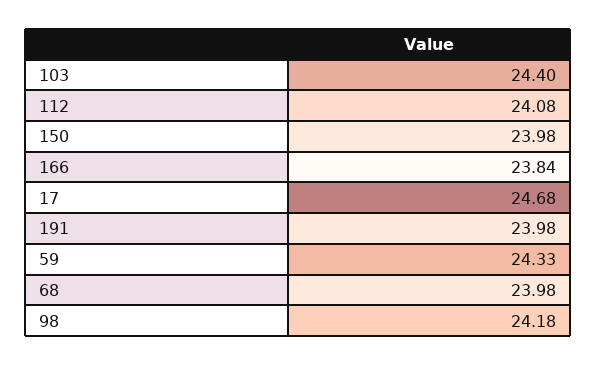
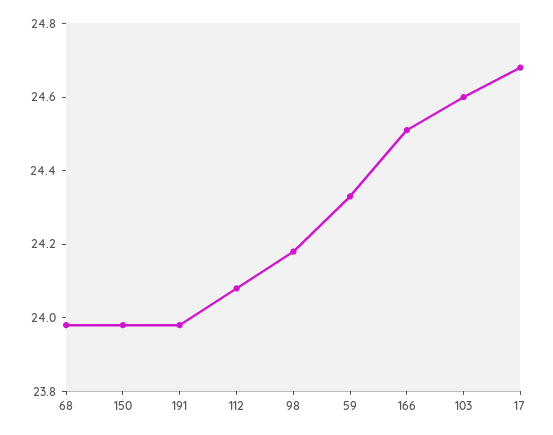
103: 24.4 -> 24.6
166: 23.84 -> 24.5

